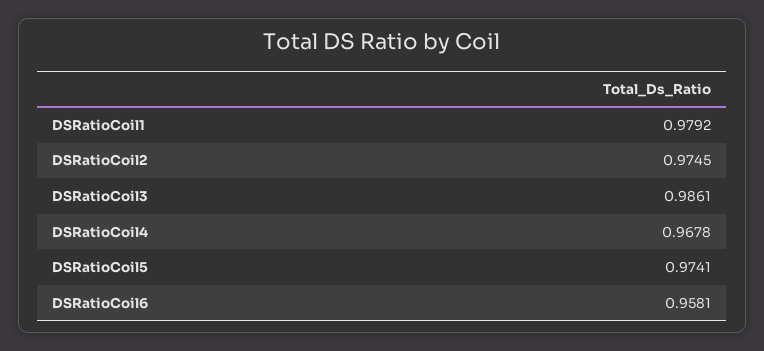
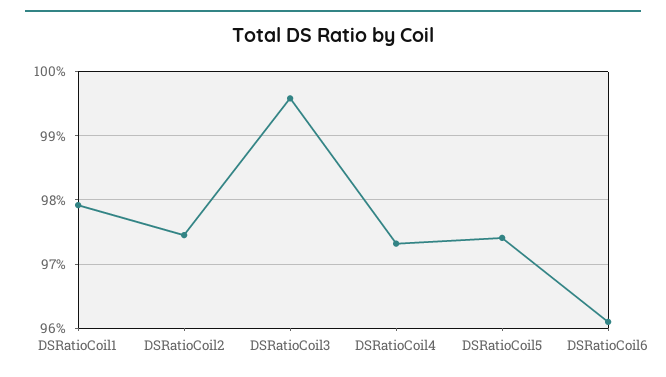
DSRatioCoil3: 0.9861 -> 0.996
DSRatioCoil4: 0.9678 -> 0.973
DSRatioCoil6: 0.9581 -> 0.961

